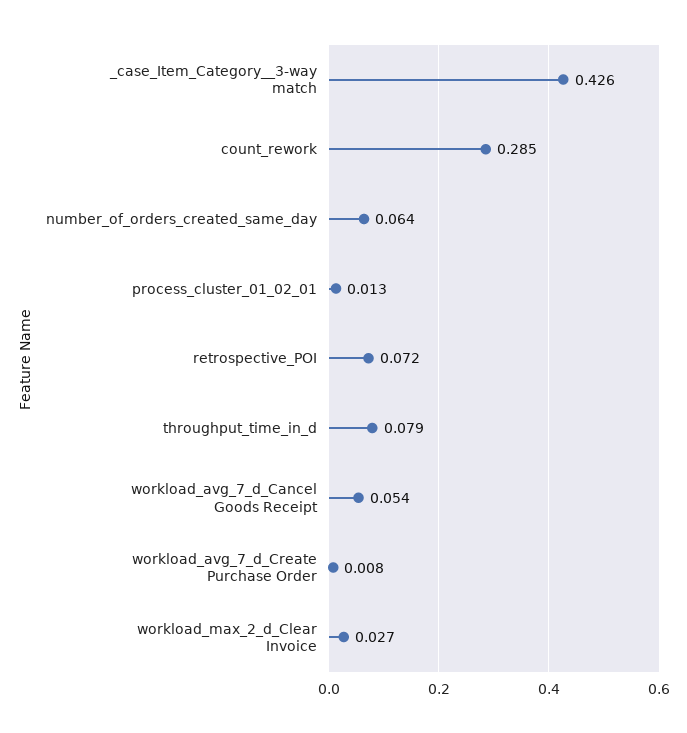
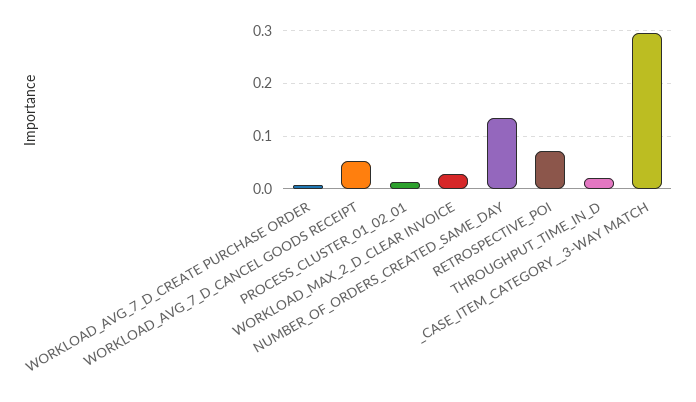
_case_Item_Category__3-way match: 0.426 -> 0.3
count_rework: 0.285 -> none
number_of_orders_created_same_day: 0.064 -> 0.14
throughput_time_in_d: 0.079 -> 0.02

